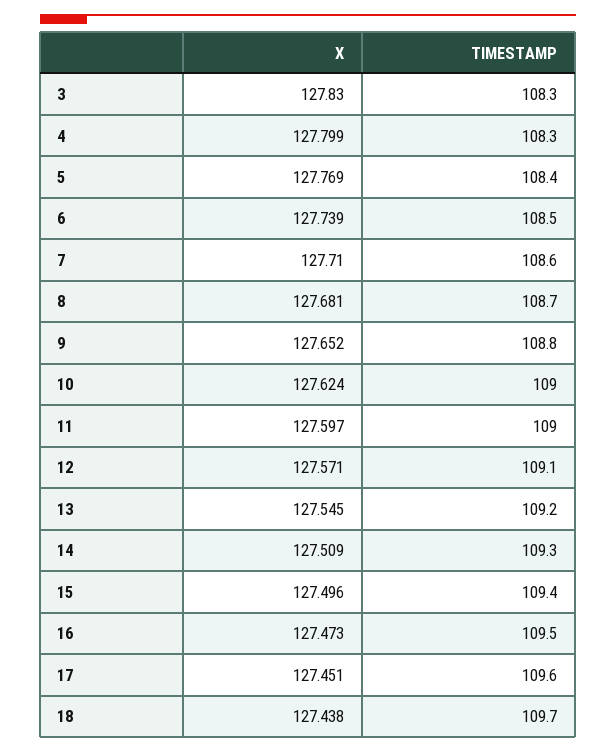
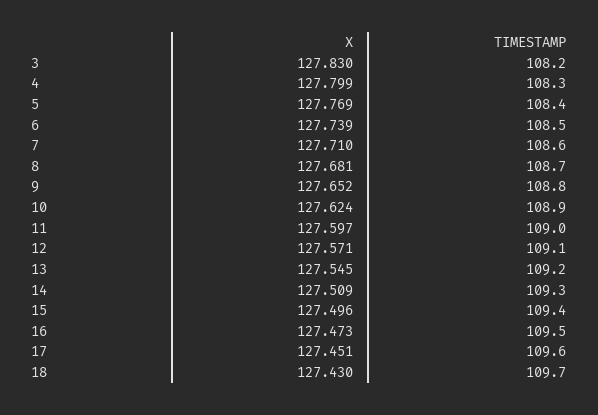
TIMESTAMP, 3: 108.3 -> 108.2
TIMESTAMP, 10: 109 -> 108.9
X, 18: 127.438 -> 127.43

